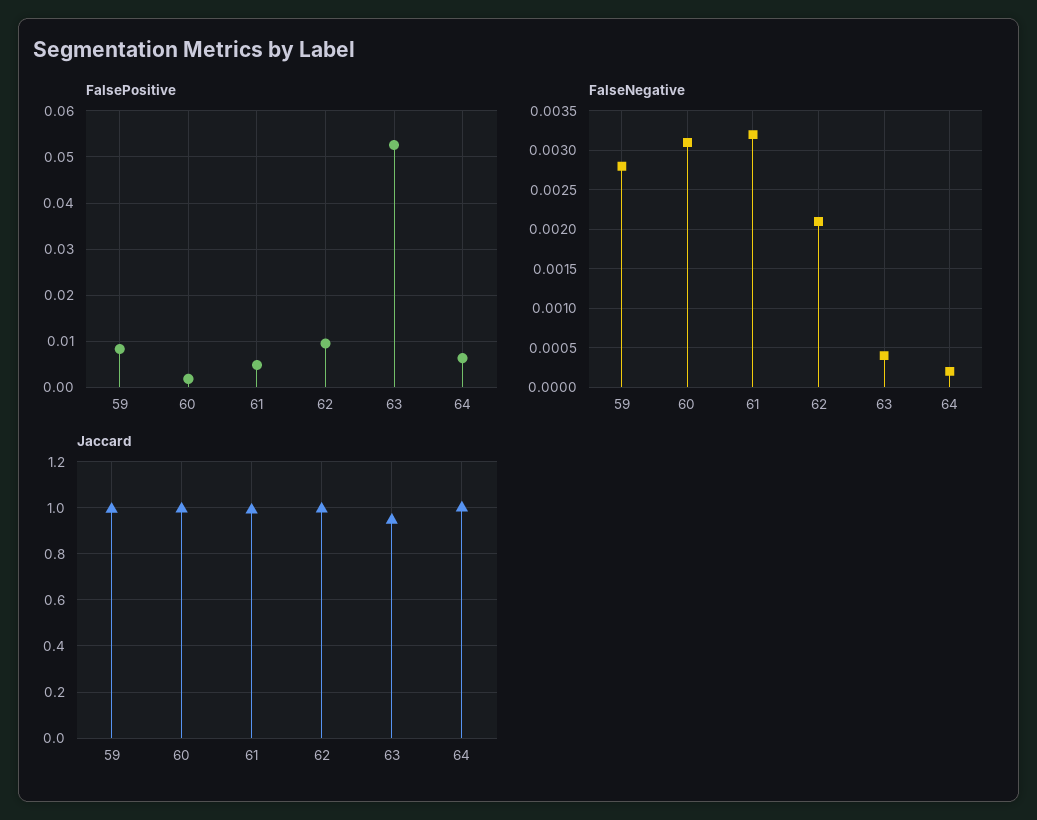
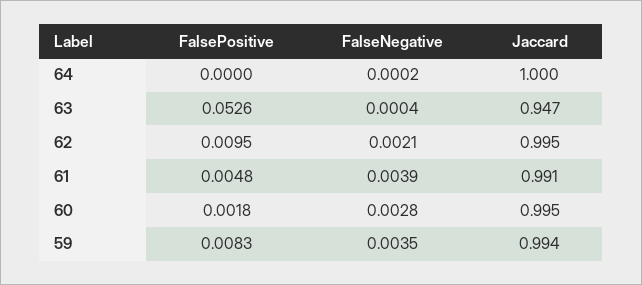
FalsePositive, 64: 0.006 -> 0
FalseNegative, 59: 0.0028 -> 0.0035
FalseNegative, 60: 0.0031 -> 0.0028
FalseNegative, 61: 0.0032 -> 0.0039

